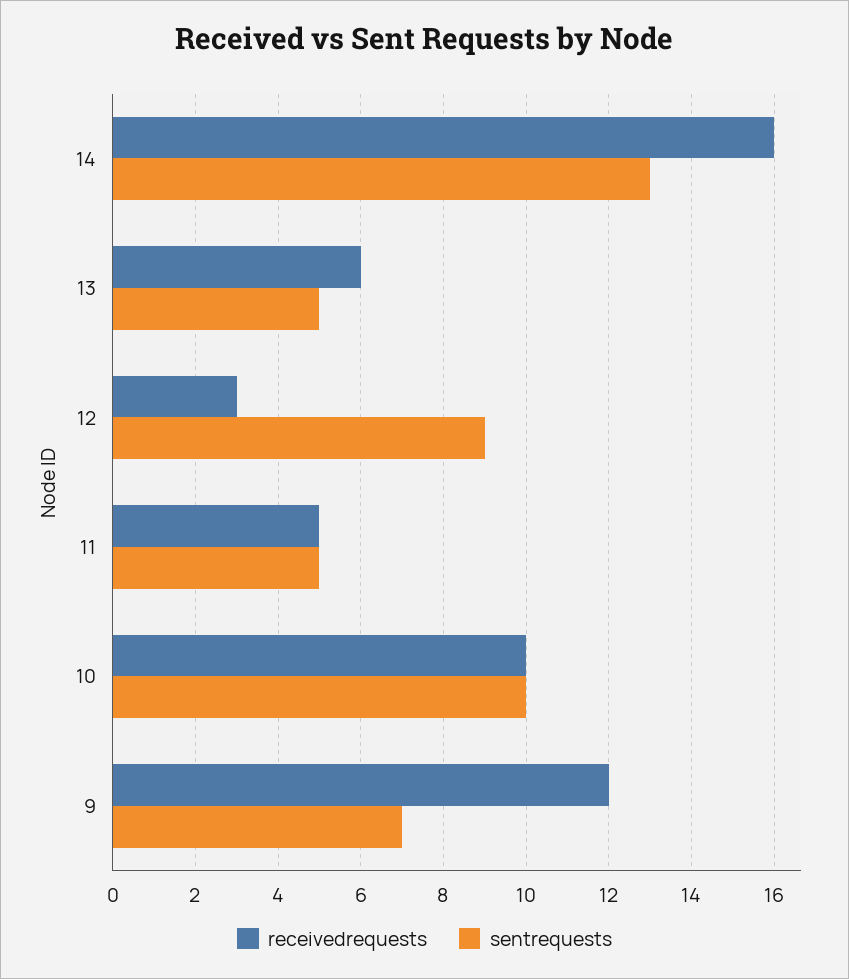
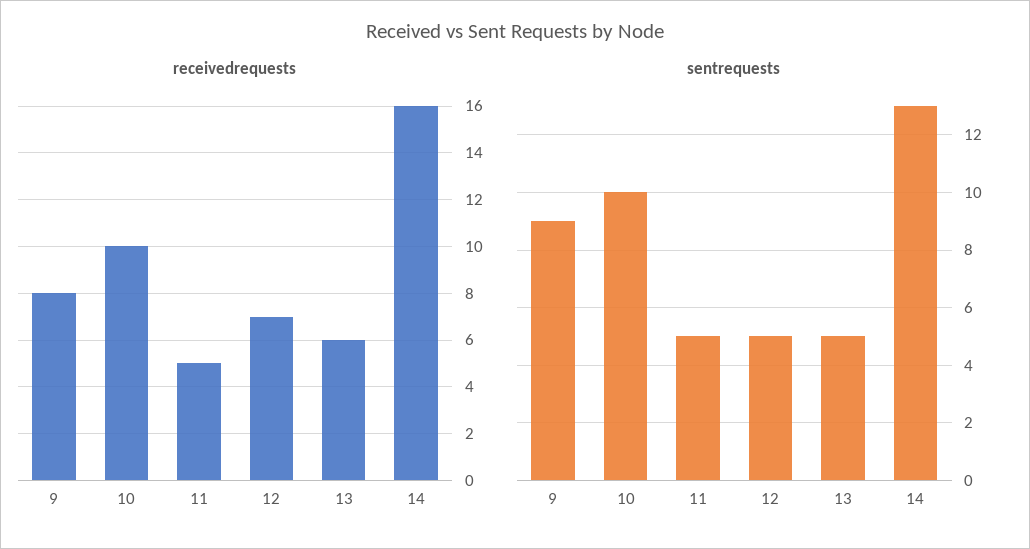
receivedrequests, 12: 3 -> 7
sentrequests, 12: 9 -> 5
receivedrequests, 9: 12 -> 8
sentrequests, 9: 7 -> 9

